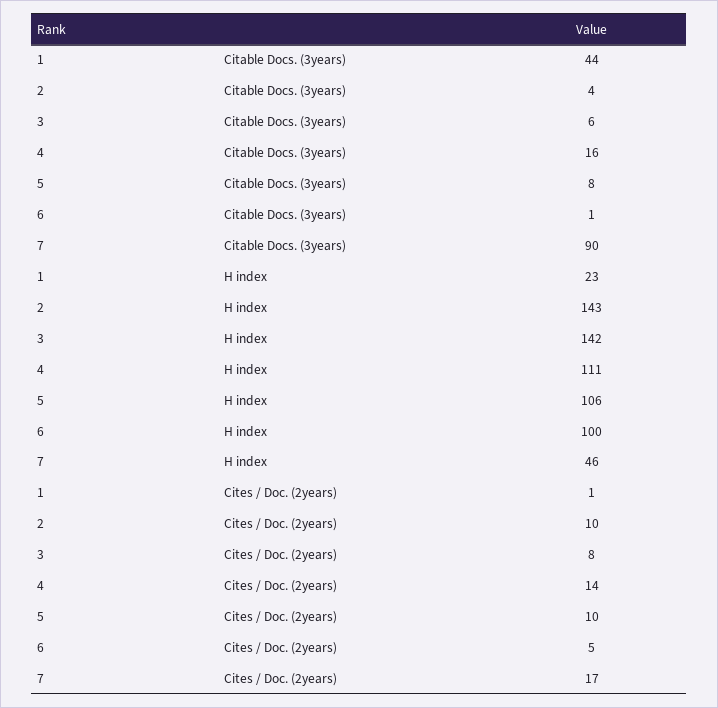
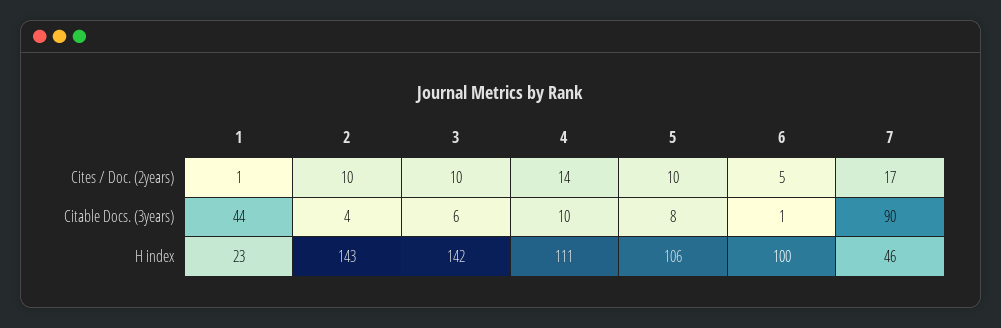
4, Citable Docs. (3years): 16 -> 10
3, Cites / Doc. (2years): 8 -> 10

